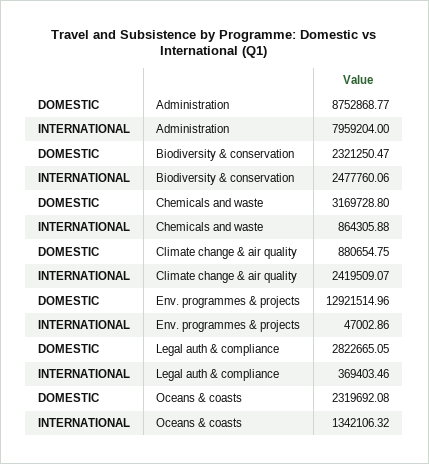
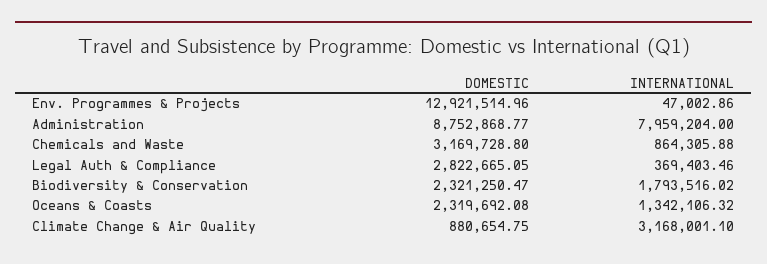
INTERNATIONAL, Biodiversity & conservation: 2477760.06 -> 1793516.02
INTERNATIONAL, Climate change & air quality: 2419509.07 -> 3168001.1

